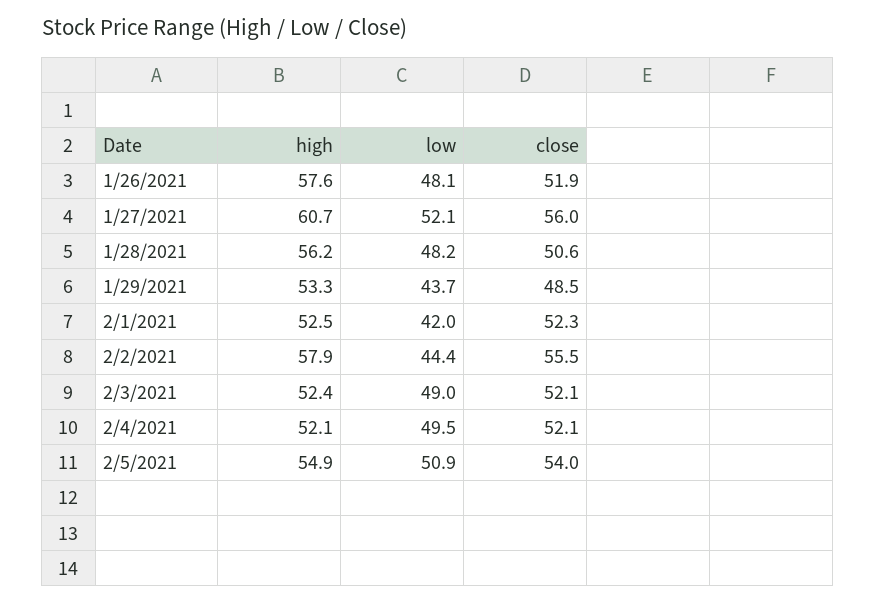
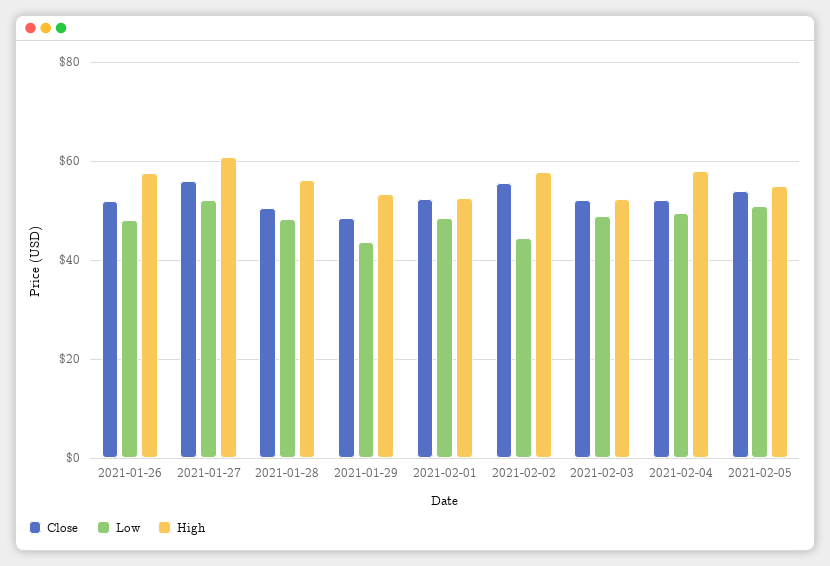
low, 2/1/2021: 42 -> 48
high, 2/4/2021: 52.1 -> 58

